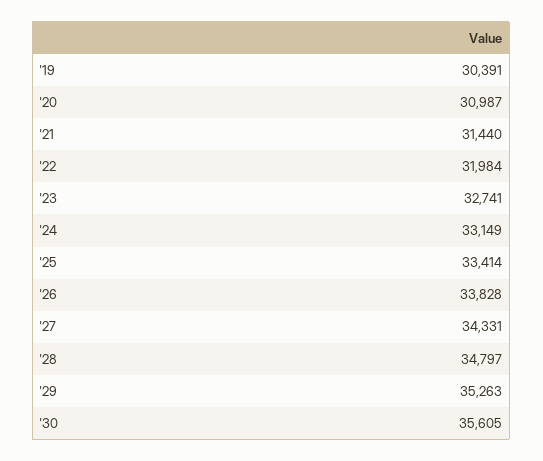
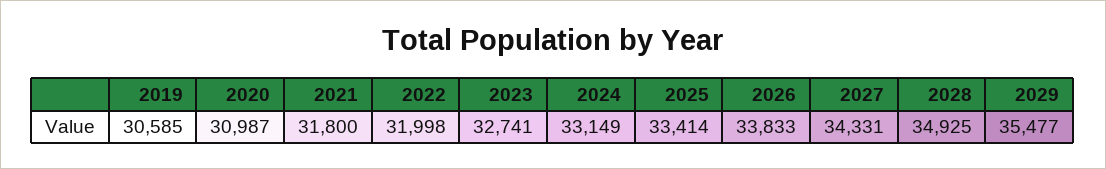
'19: 30391 -> 30585
'21: 31440 -> 31800
'22: 31984 -> 31998
'26: 33828 -> 33833
'28: 34797 -> 34925
'29: 35263 -> 35477
'30: 35605 -> none

